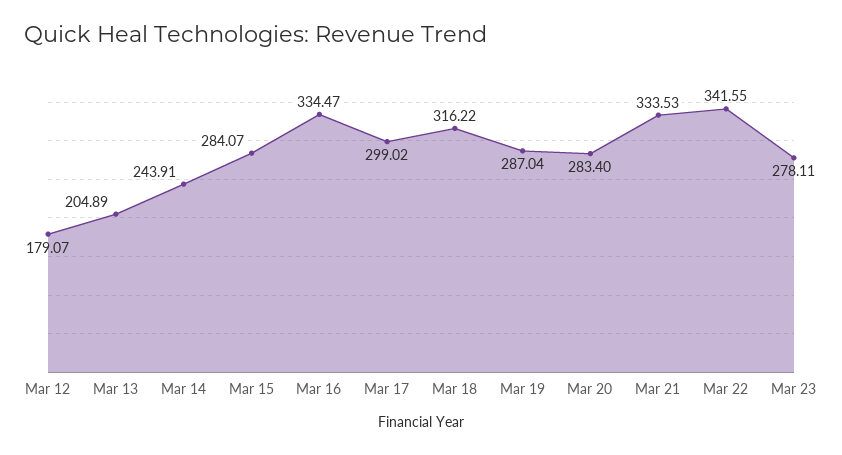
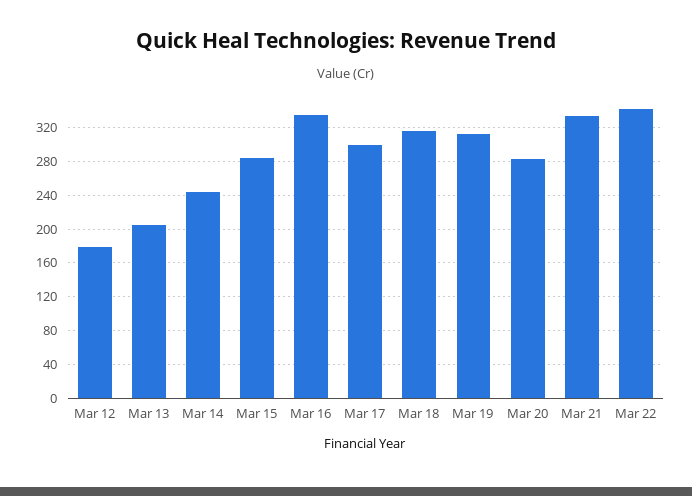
Mar 19: 287.04 -> 310
Mar 23: 278.11 -> none

